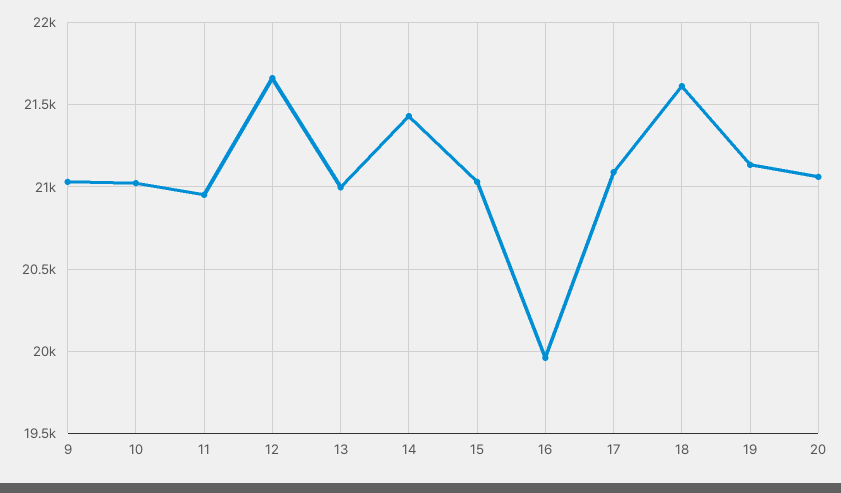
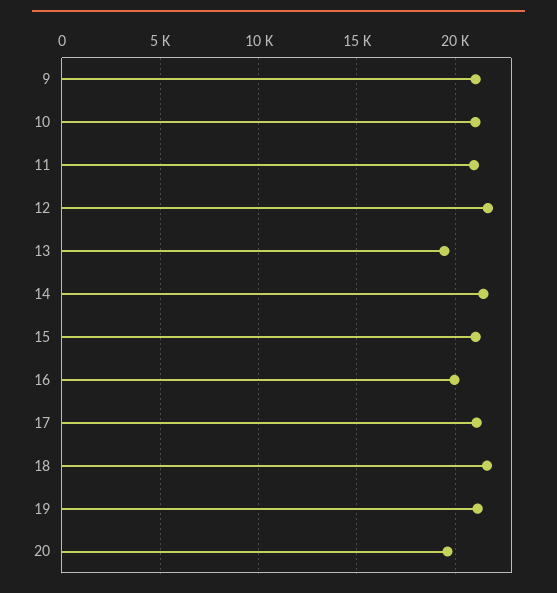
13: 21000 -> 19500
20: 21050 -> 19500

